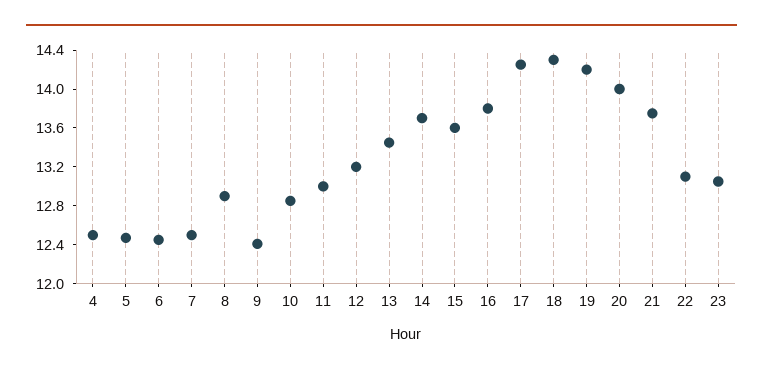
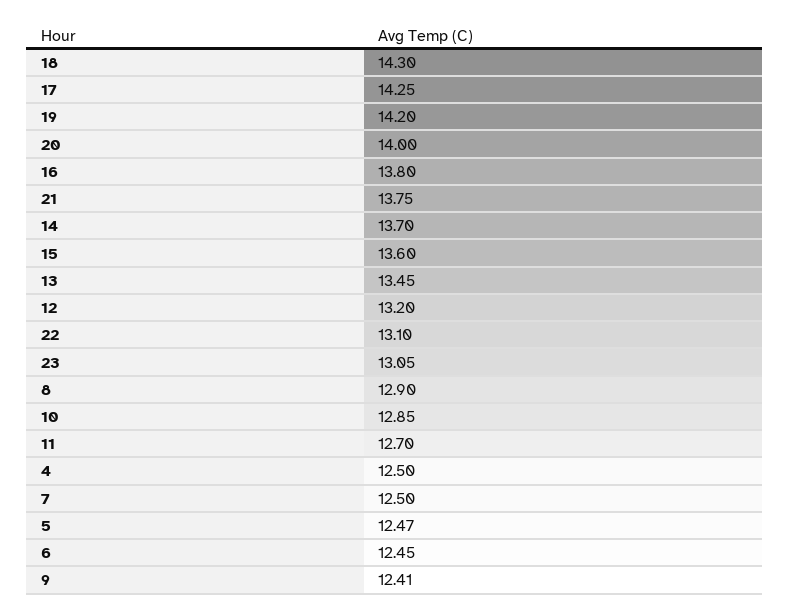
11: 13 -> 12.7

